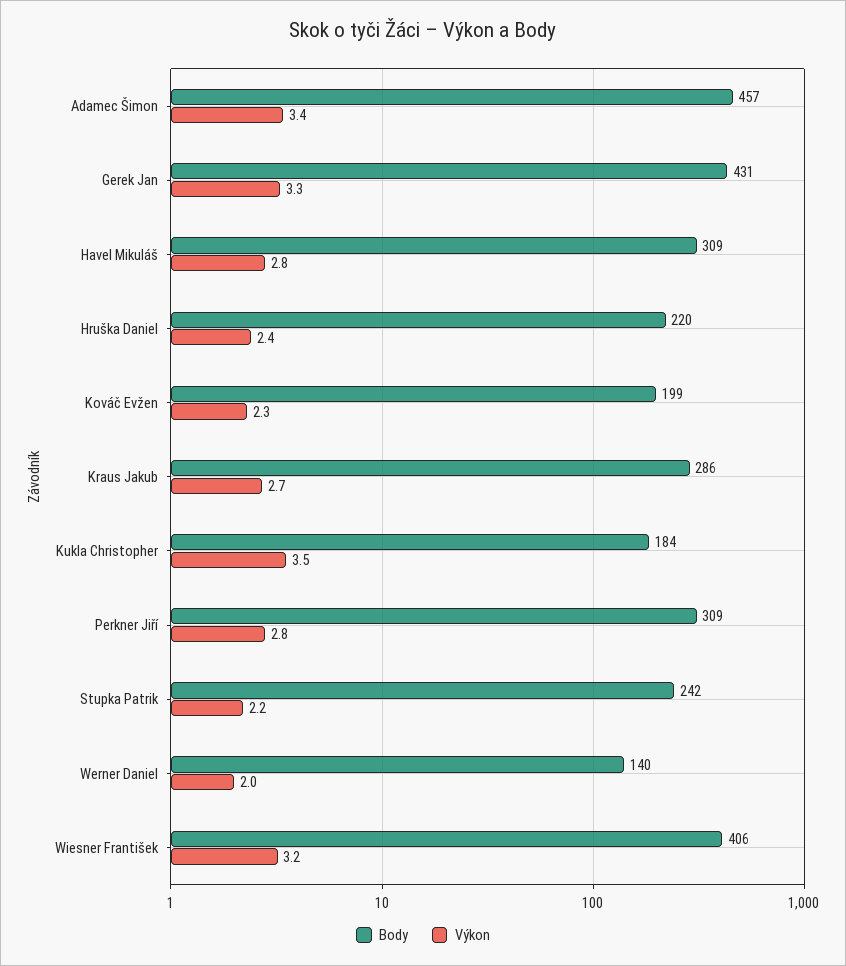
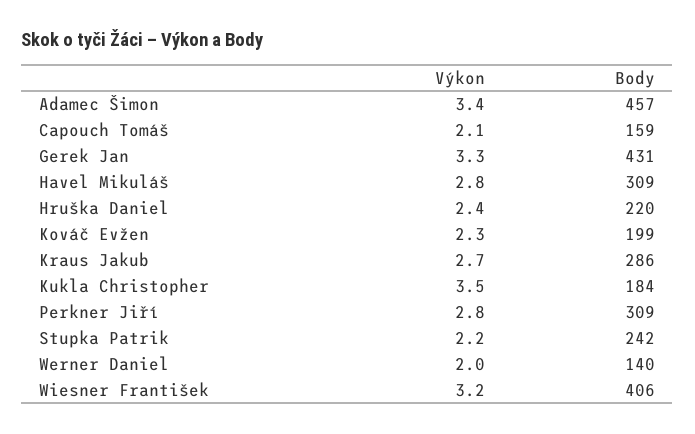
Výkon, Capouch Tomáš: none -> 2.1
Body, Capouch Tomáš: none -> 159

